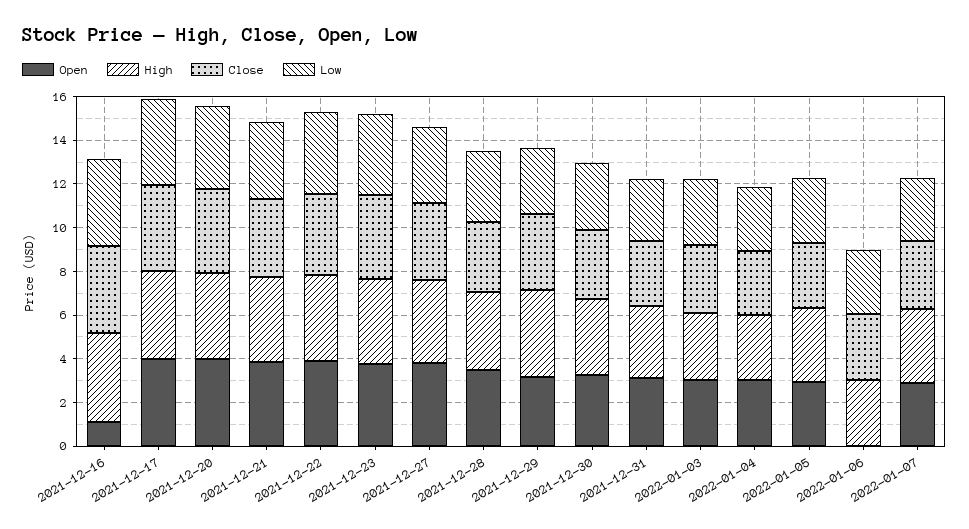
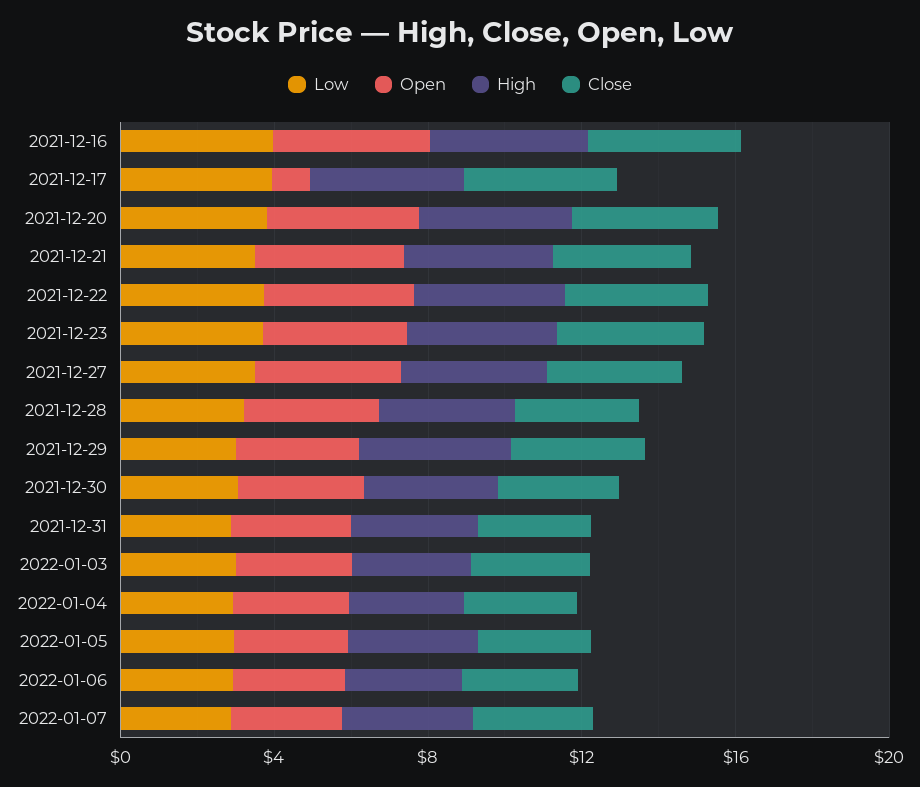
Open, 2021-12-16: 1 -> 4
Open, 2021-12-17: 4 -> 1
Open, 2022-01-06: 0 -> 3

